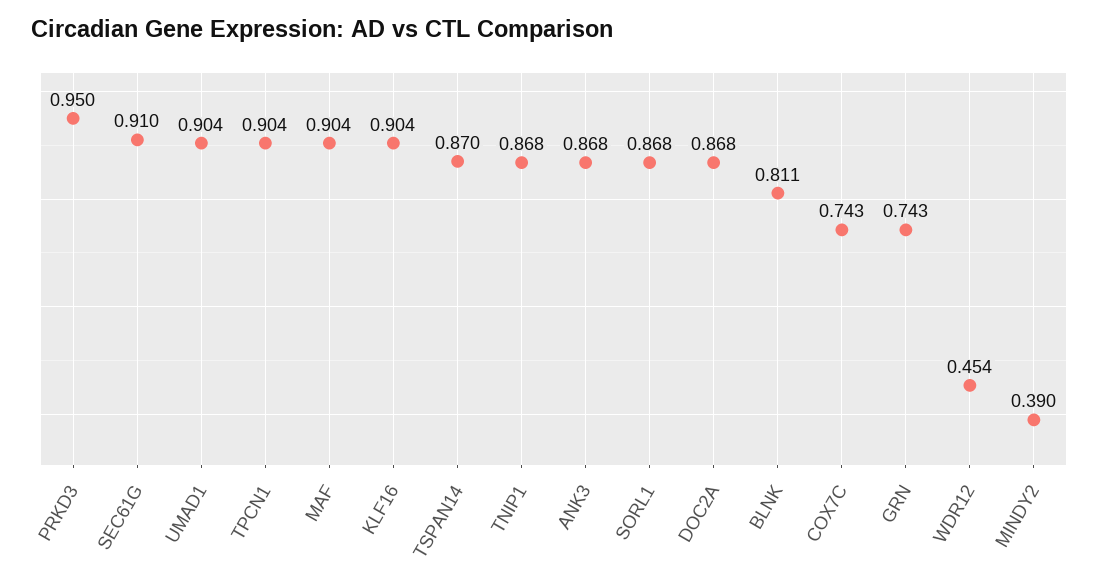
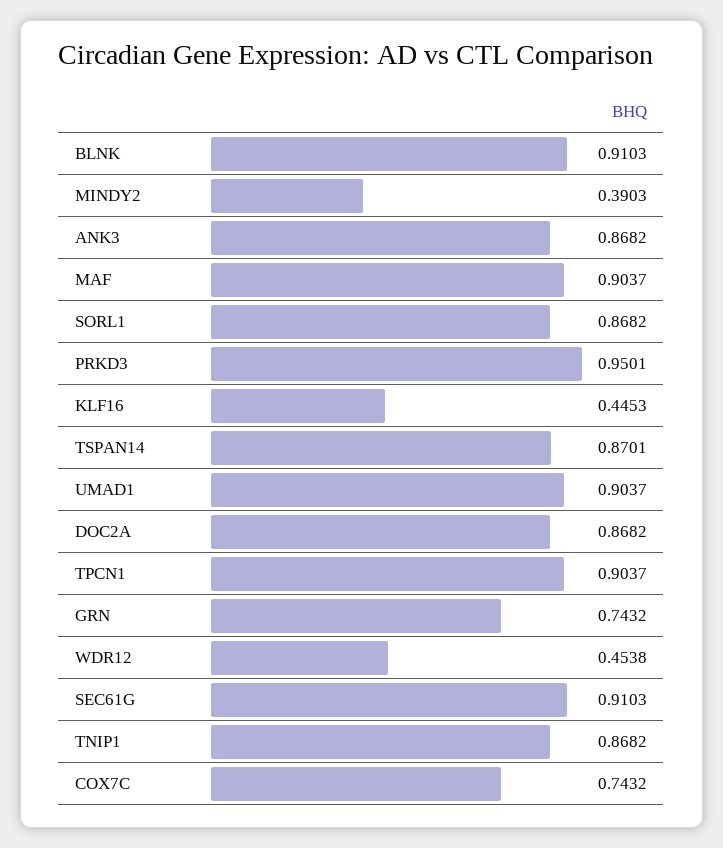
KLF16: 0.904 -> 0.4453
BLNK: 0.811 -> 0.9103

